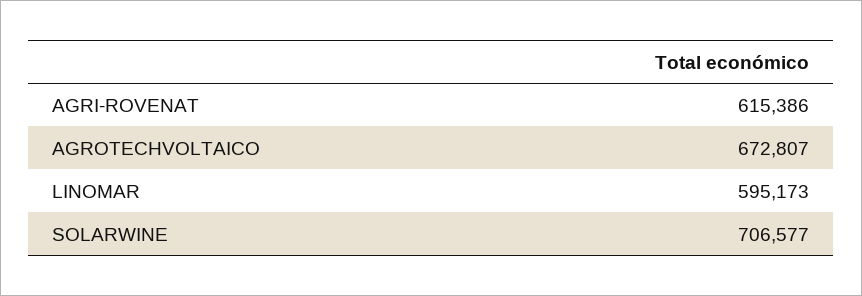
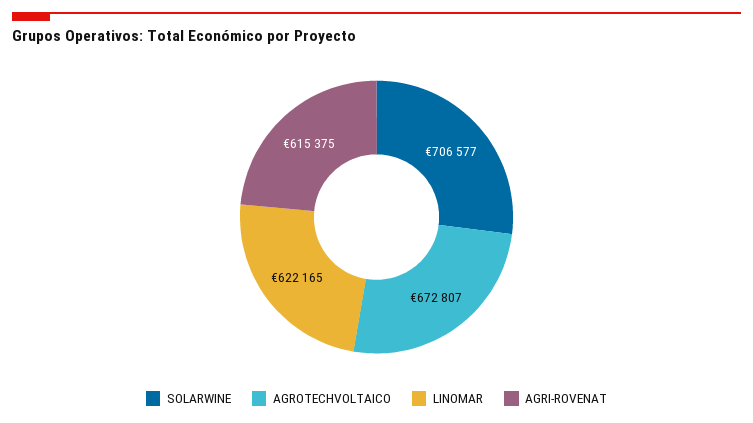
AGRI-ROVENAT: 615386 -> 615375
LINOMAR: 595173 -> 622165

